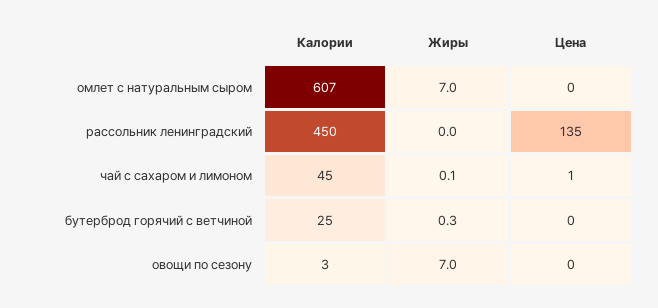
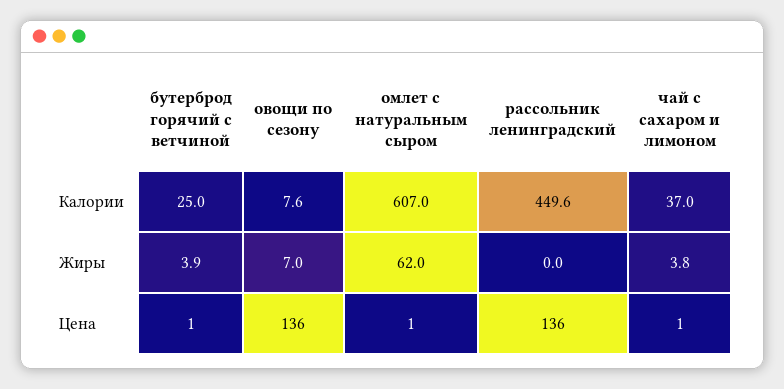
Жиры, омлет с натуральным сыром: 7 -> 62
Цена, омлет с натуральным сыром: 0 -> 1
Цена, рассольник ленинградский: 135 -> 136
Калории, чай с сахаром и лимоном: 45 -> 37
Жиры, чай с сахаром и лимоном: 0.1 -> 3.8
Жиры, бутерброд горячий с ветчиной: 0.3 -> 3.9
Цена, бутерброд горячий с ветчиной: 0 -> 1
Калории, овощи по сезону: 3 -> 7.6
Цена, овощи по сезону: 0 -> 136

